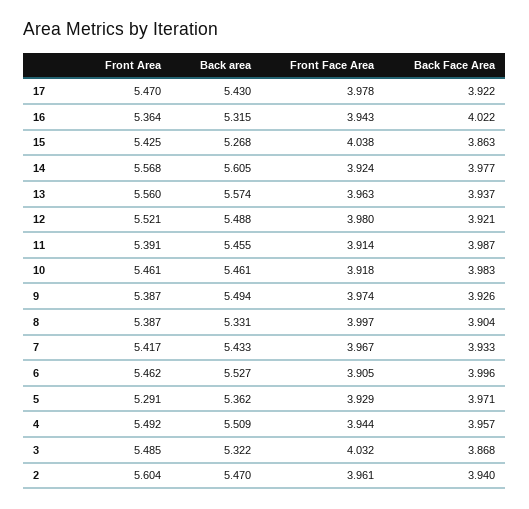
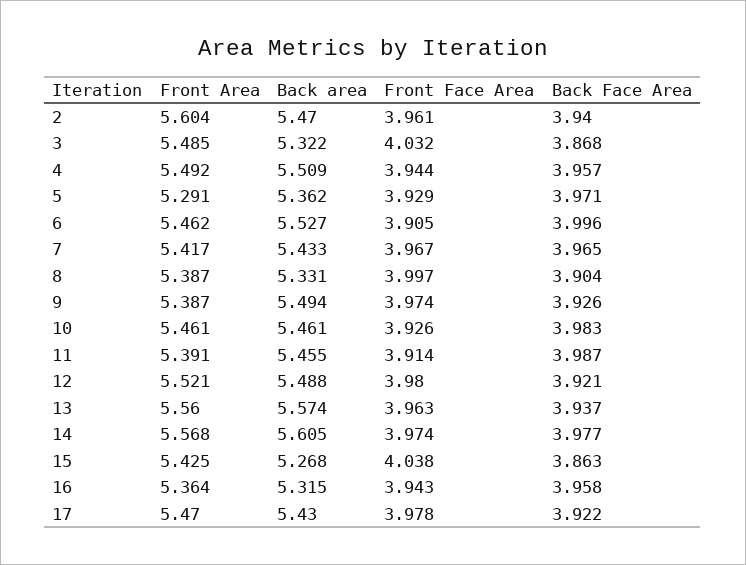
Back Face Area, 16: 4.022 -> 3.958
Front Face Area, 14: 3.924 -> 3.974
Front Face Area, 10: 3.918 -> 3.926
Back Face Area, 7: 3.933 -> 3.965

